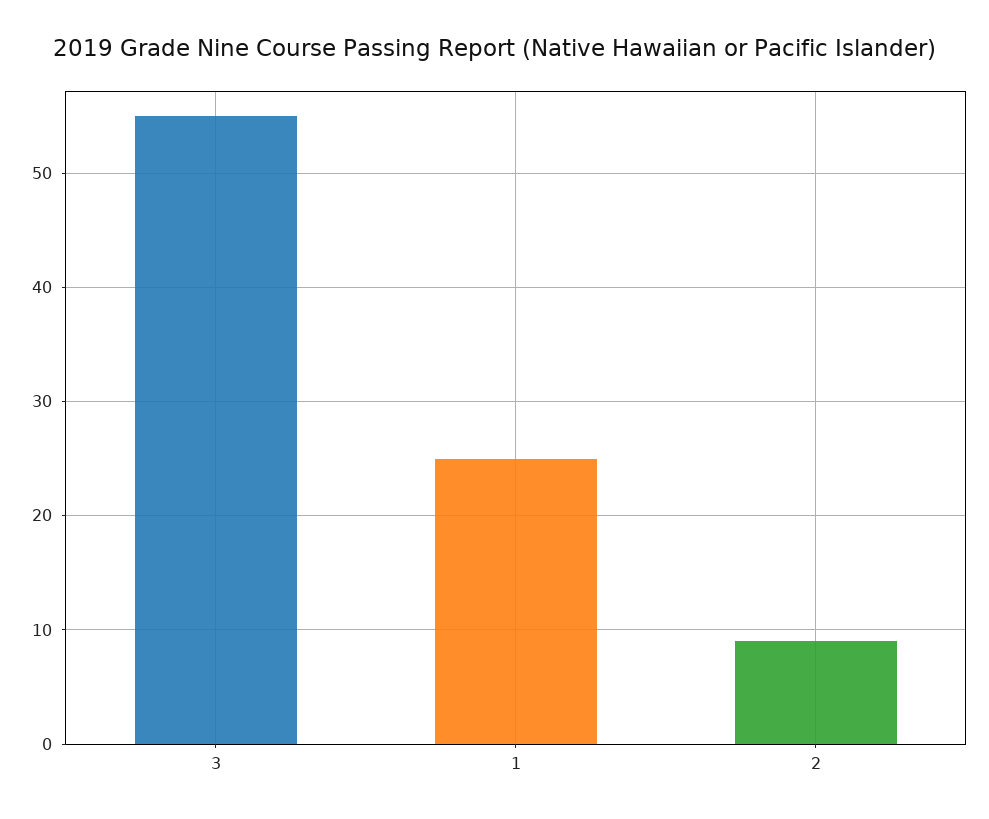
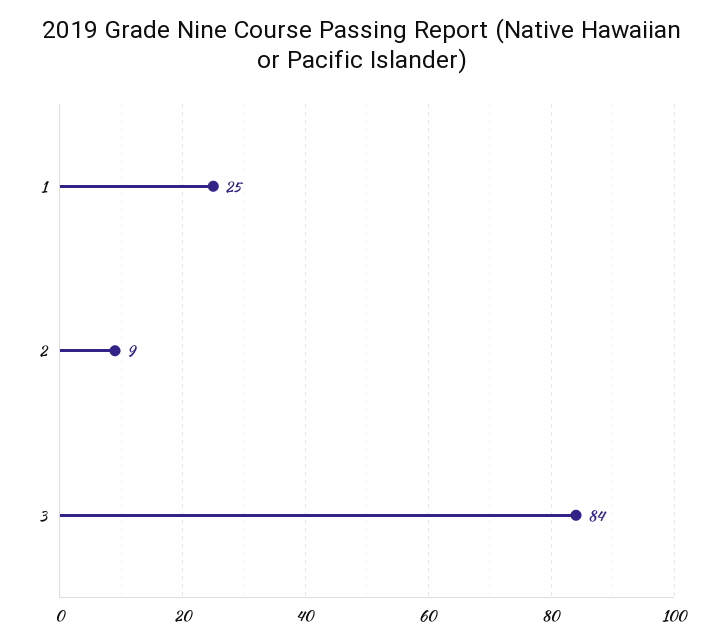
3: 55 -> 84

